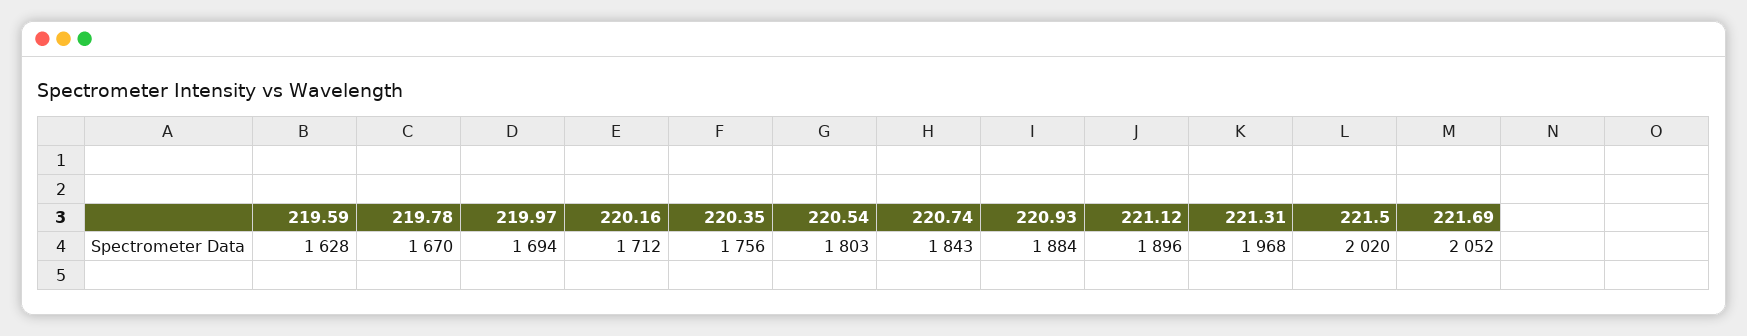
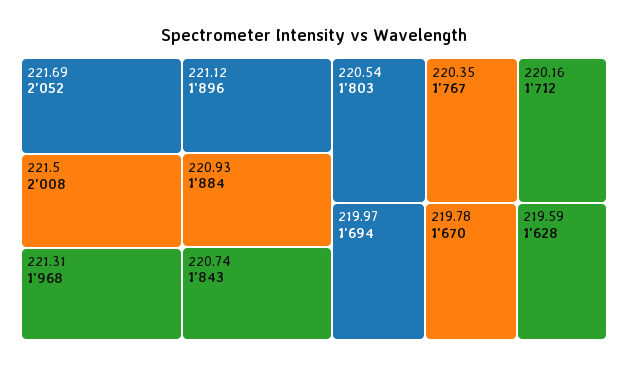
220.35: 1756 -> 1767
221.5: 2020 -> 2008

